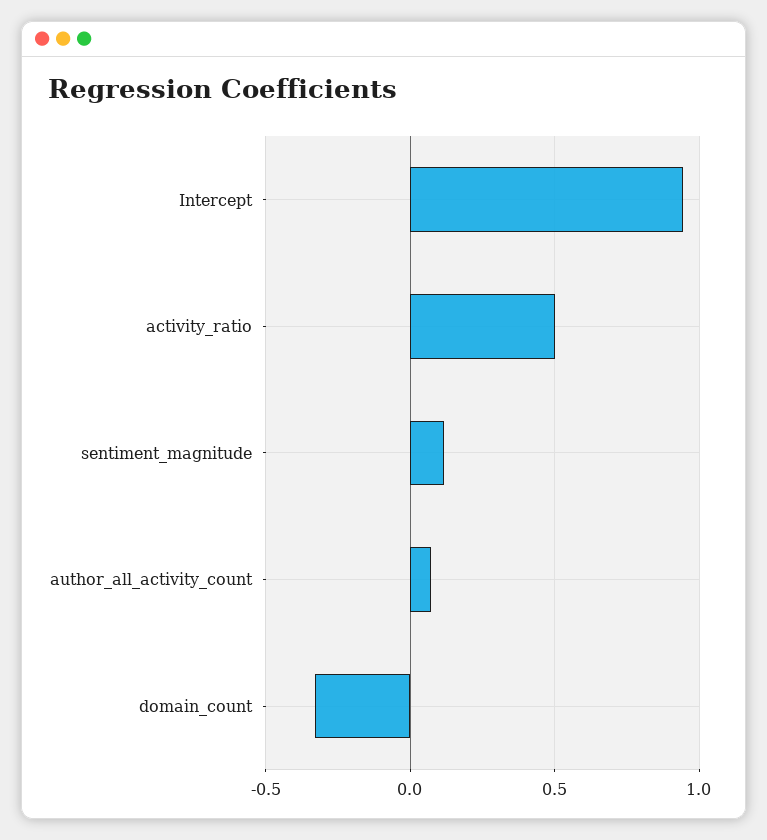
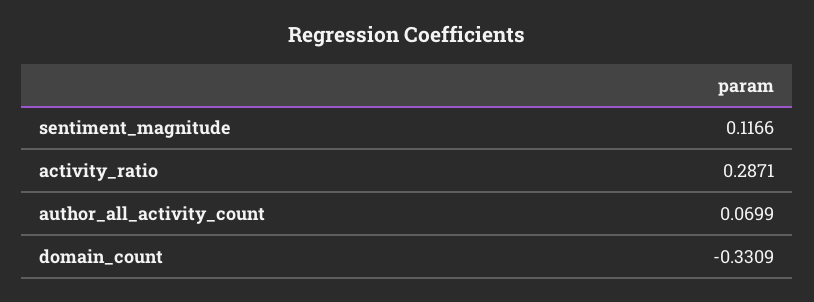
Intercept: 0.95 -> none
activity_ratio: 0.5 -> 0.2871

